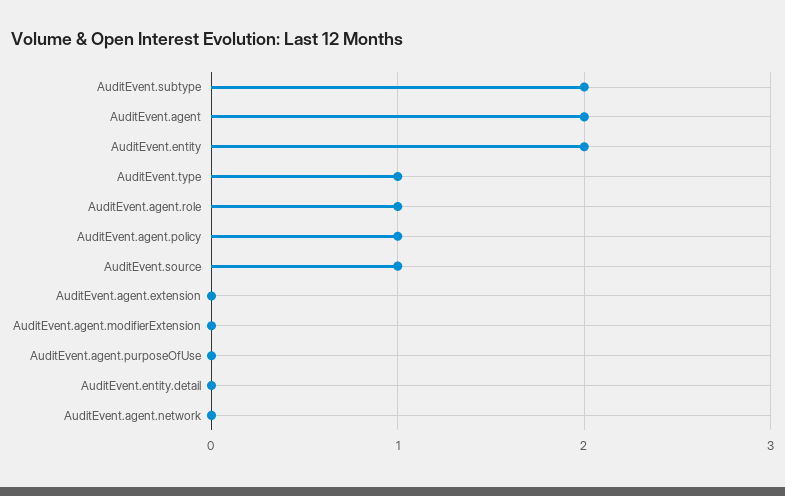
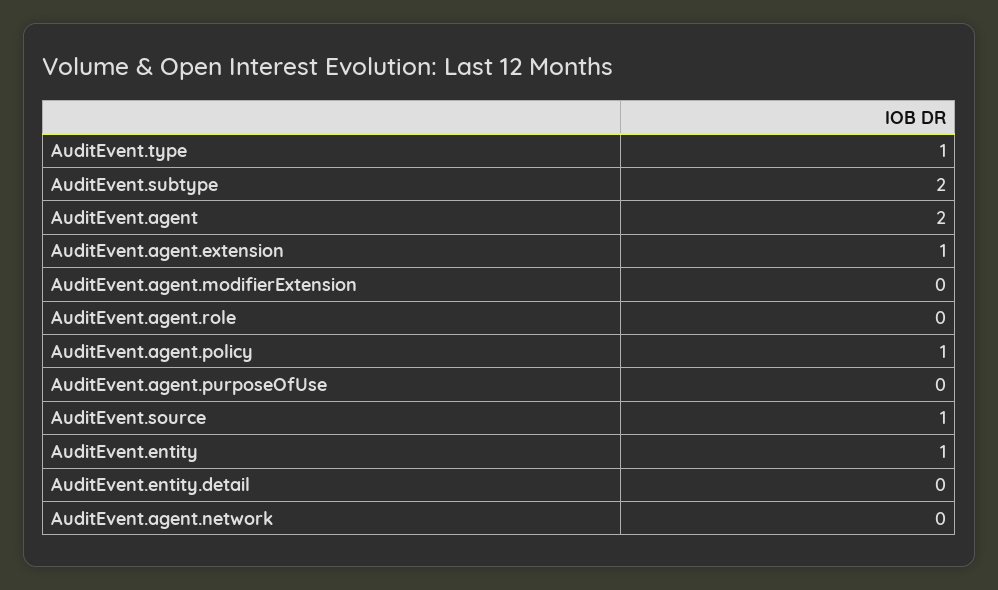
AuditEvent.entity: 2 -> 1
AuditEvent.agent.role: 1 -> 0
AuditEvent.agent.extension: 0 -> 1

